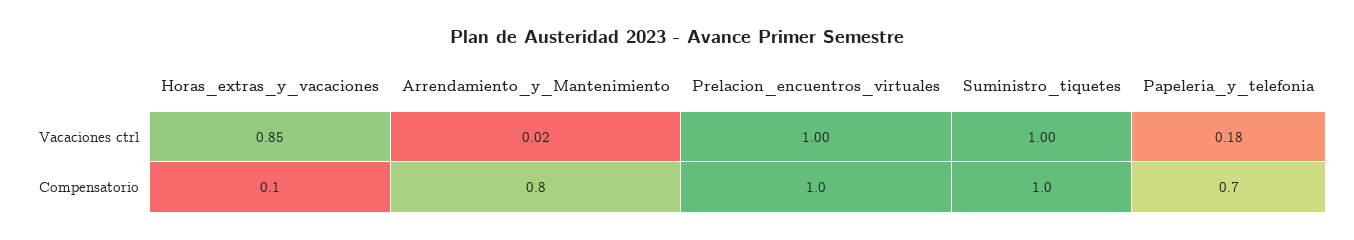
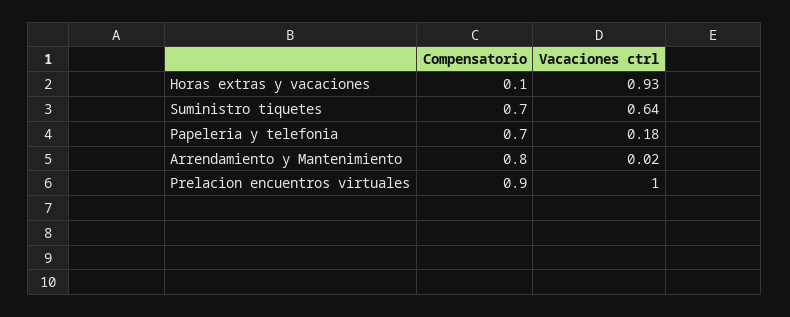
Horas_extras_y_vacaciones, Vacaciones ctrl: 0.85 -> 0.93
Suministro_tiquetes, Vacaciones ctrl: 1 -> 0.64
Prelacion_encuentros_virtuales, Compensatorio: 1 -> 0.9
Suministro_tiquetes, Compensatorio: 1 -> 0.7

